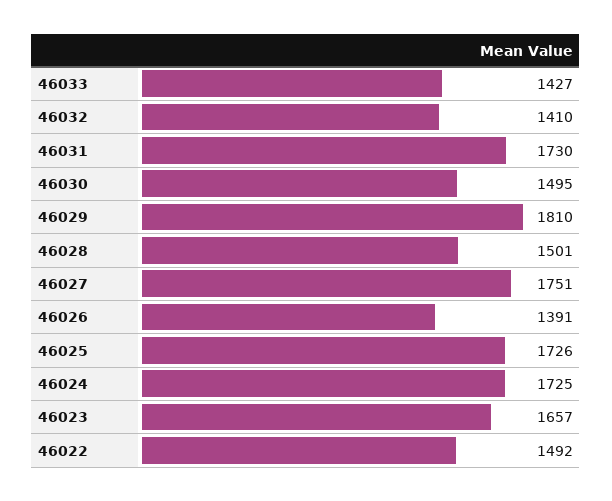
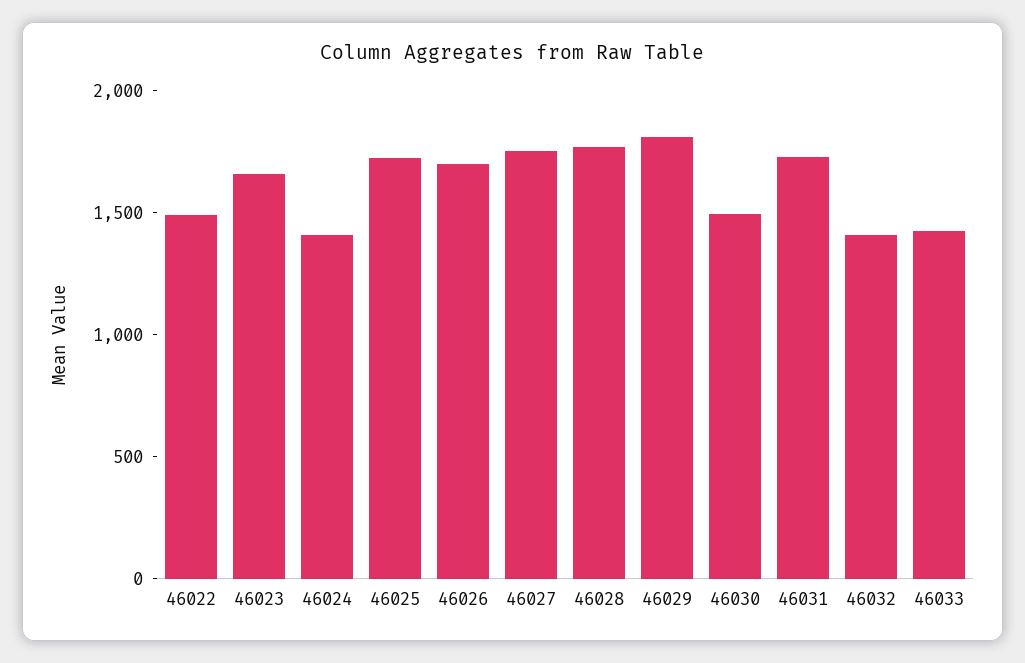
46028: 1501 -> 1800
46026: 1391 -> 1700
46024: 1725 -> 1400

